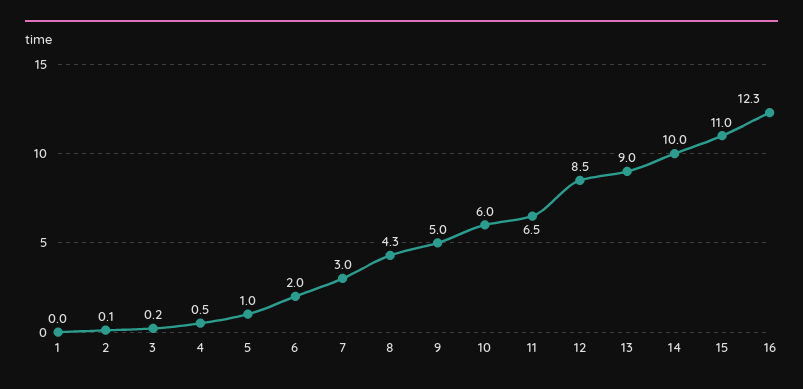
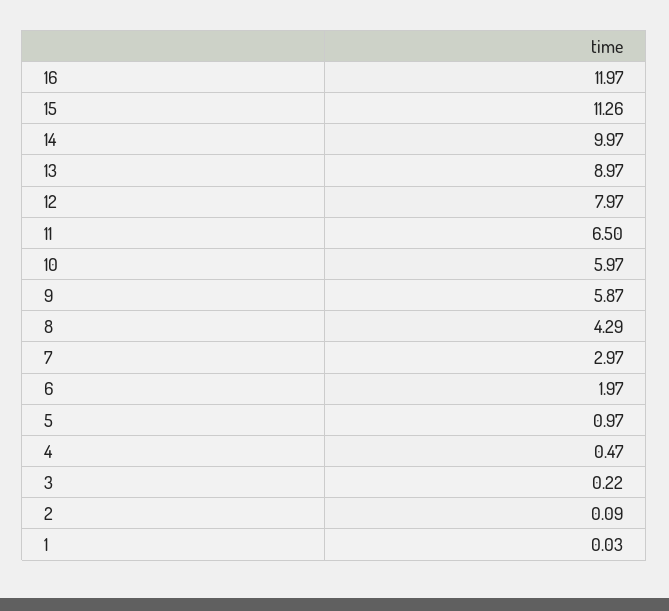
9: 5 -> 5.87
12: 8.5 -> 7.97
15: 11 -> 11.26
16: 12.3 -> 11.97

